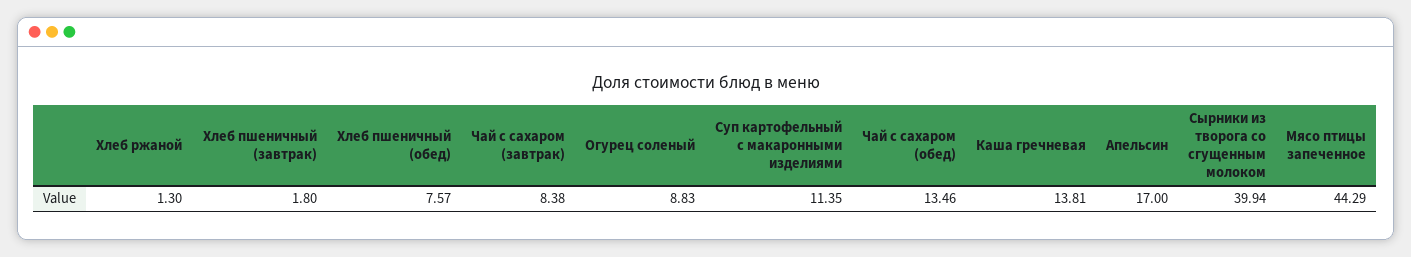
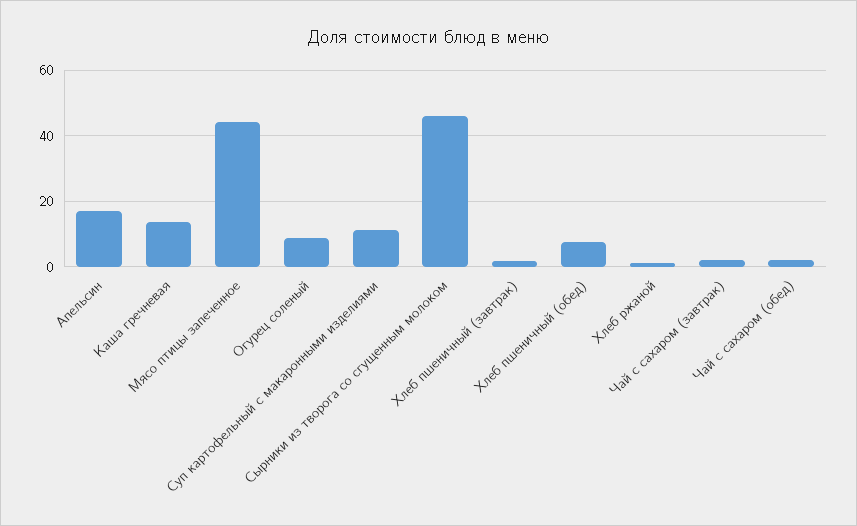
Чай с сахаром (завтрак): 8.38 -> 2
Чай с сахаром (обед): 13.46 -> 2
Сырники из творога со сгущенным молоком: 39.94 -> 46

